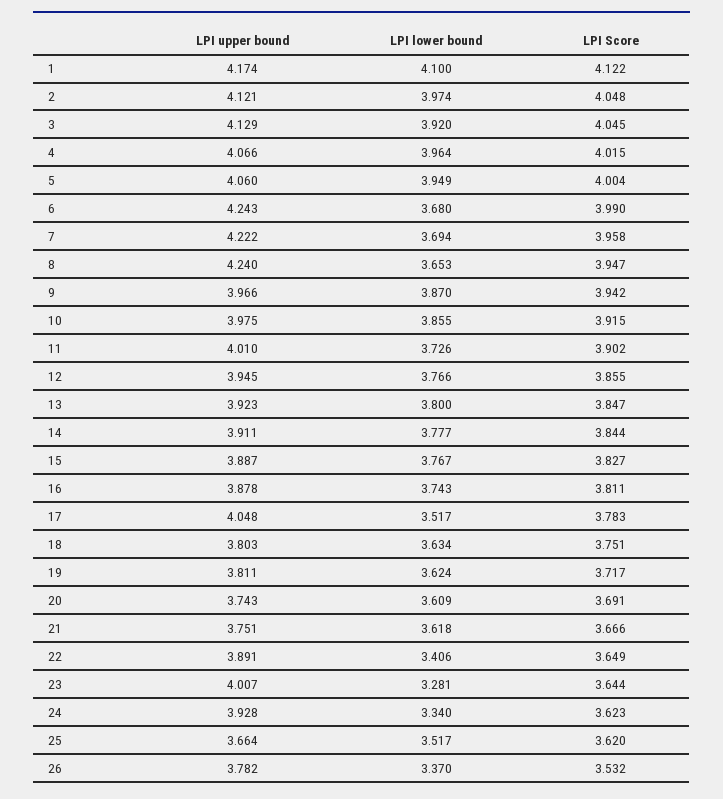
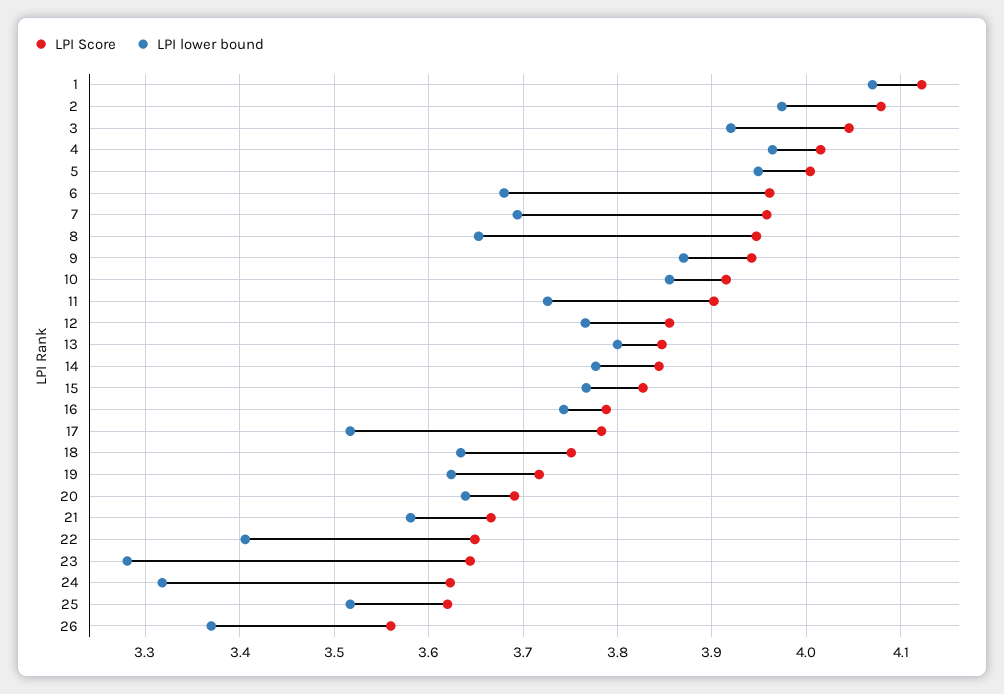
LPI upper bound, 1: 4.174 -> none
LPI lower bound, 1: 4.1 -> 4.07
LPI upper bound, 2: 4.121 -> none
LPI Score, 2: 4.048 -> 4.08
LPI upper bound, 3: 4.129 -> none
LPI upper bound, 4: 4.066 -> none
LPI upper bound, 5: 4.06 -> none
LPI upper bound, 6: 4.243 -> none
LPI Score, 6: 3.99 -> 3.96
LPI upper bound, 7: 4.222 -> none
LPI upper bound, 8: 4.24 -> none
LPI upper bound, 9: 3.966 -> none
LPI upper bound, 10: 3.975 -> none
LPI upper bound, 11: 4.01 -> none
LPI upper bound, 12: 3.945 -> none
LPI upper bound, 13: 3.923 -> none
LPI upper bound, 14: 3.911 -> none
LPI upper bound, 15: 3.887 -> none
LPI upper bound, 16: 3.878 -> none
LPI Score, 16: 3.811 -> 3.79
LPI upper bound, 17: 4.048 -> none
LPI upper bound, 18: 3.803 -> none
LPI upper bound, 19: 3.811 -> none
LPI upper bound, 20: 3.743 -> none
LPI lower bound, 20: 3.609 -> 3.64
LPI upper bound, 21: 3.751 -> none
LPI lower bound, 21: 3.618 -> 3.58
LPI upper bound, 22: 3.891 -> none
LPI upper bound, 23: 4.007 -> none
LPI upper bound, 24: 3.928 -> none
LPI lower bound, 24: 3.34 -> 3.32
LPI upper bound, 25: 3.664 -> none
LPI upper bound, 26: 3.782 -> none
LPI Score, 26: 3.532 -> 3.56

